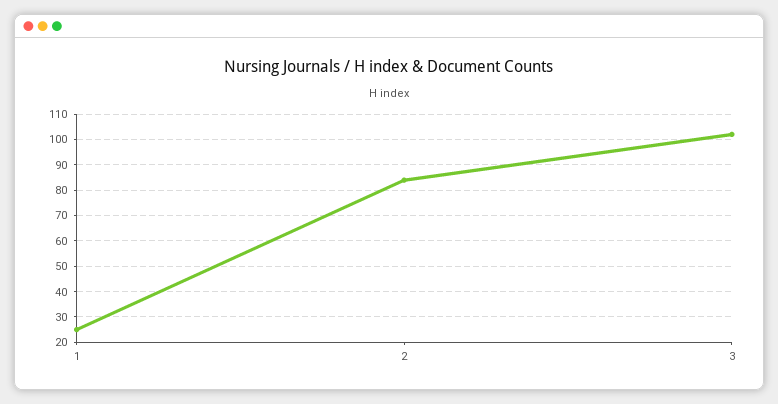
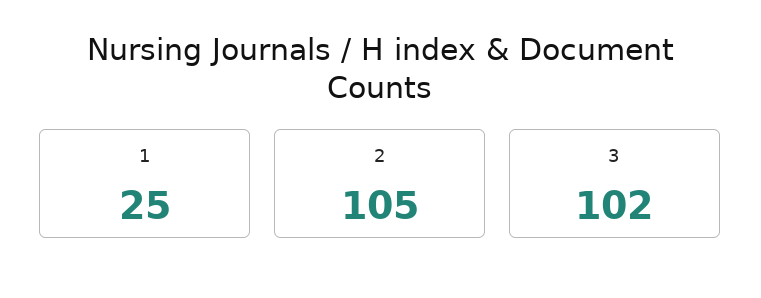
2: 85 -> 105

